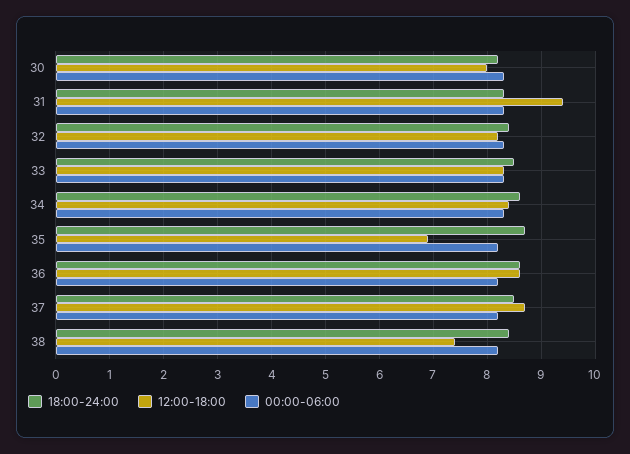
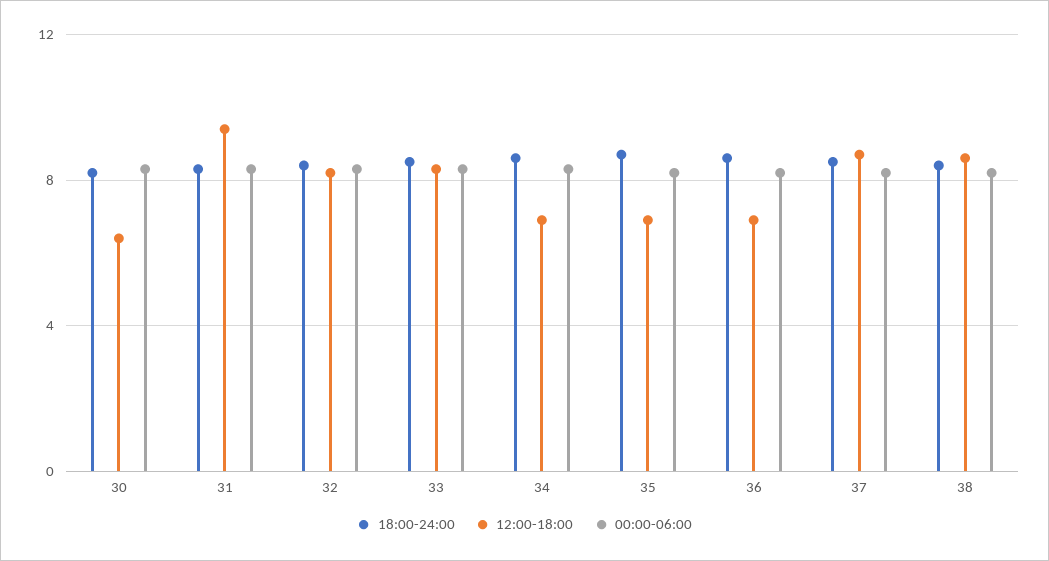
12:00-18:00, 30: 8 -> 6.5
12:00-18:00, 34: 8.5 -> 7
12:00-18:00, 36: 8.5 -> 7
12:00-18:00, 38: 7.5 -> 8.5

